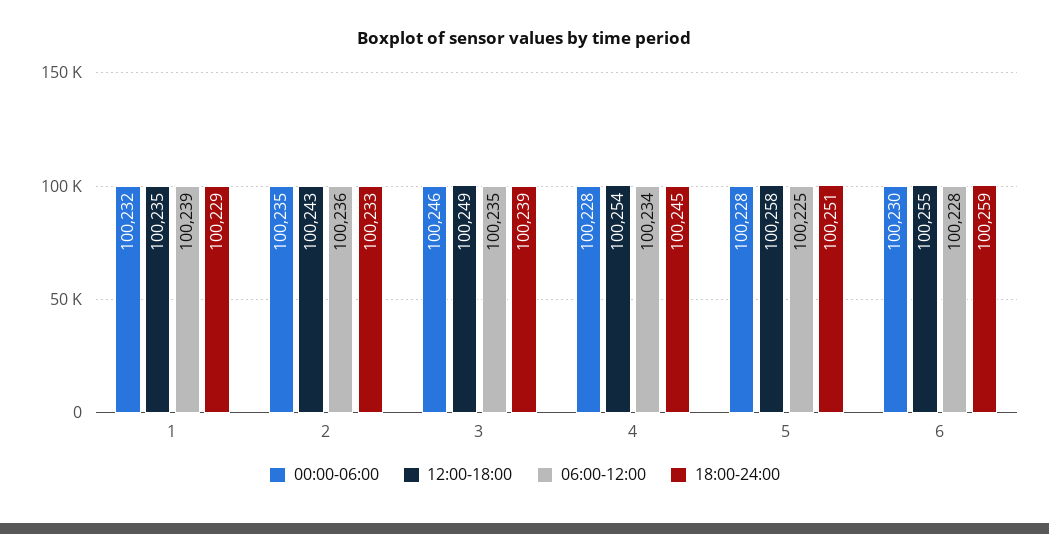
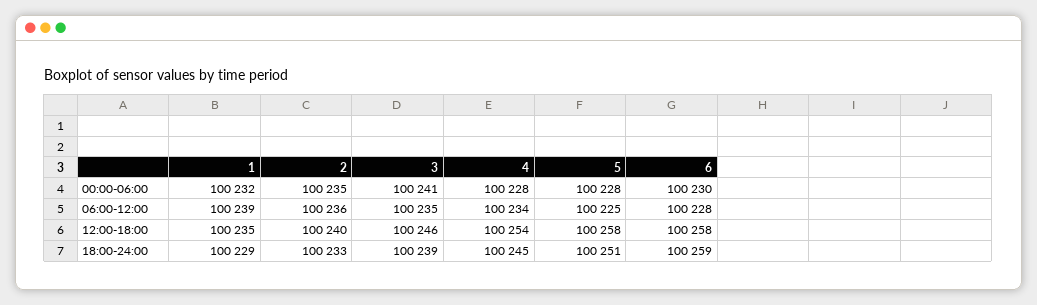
12:00-18:00, 2: 100243 -> 100240
00:00-06:00, 3: 100246 -> 100241
12:00-18:00, 3: 100249 -> 100246
12:00-18:00, 6: 100255 -> 100258

